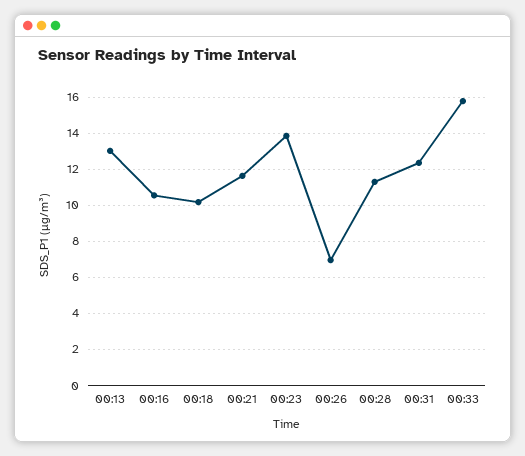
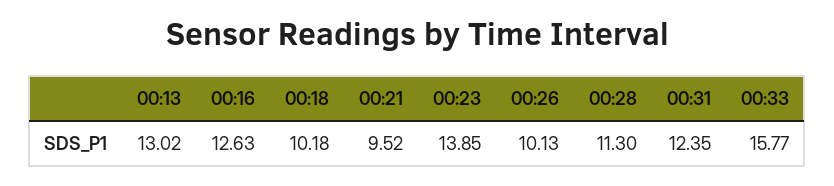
00:16: 10.5 -> 12.63
00:21: 11.5 -> 9.52
00:26: 7 -> 10.13

